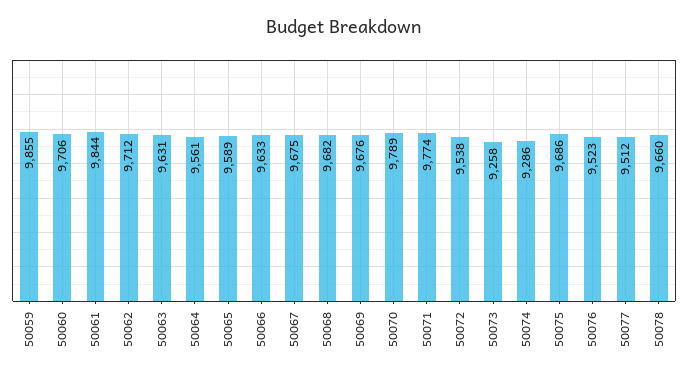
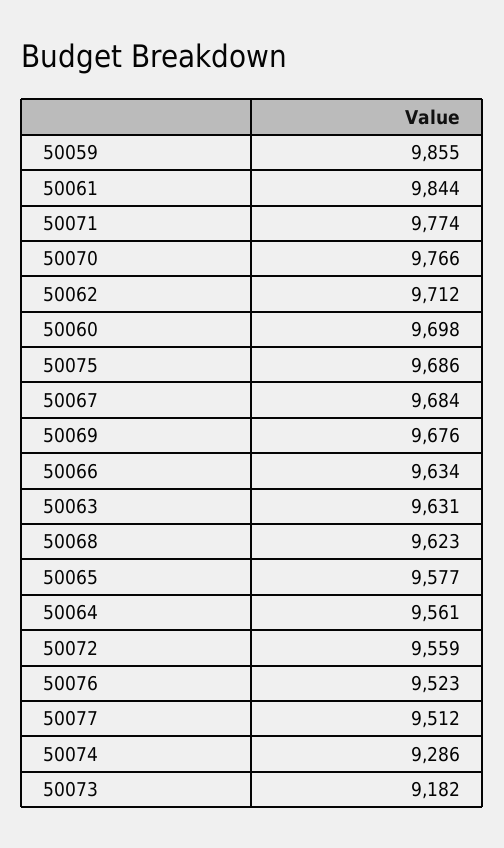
50060: 9706 -> 9698
50065: 9589 -> 9577
50066: 9633 -> 9634
50067: 9675 -> 9684
50068: 9682 -> 9623
50070: 9789 -> 9766
50072: 9538 -> 9559
50073: 9258 -> 9182
50078: 9660 -> none

